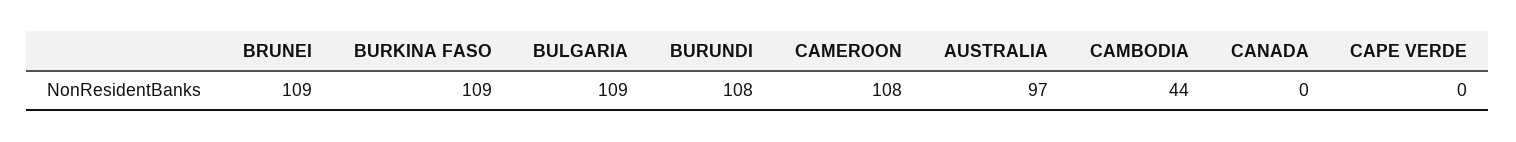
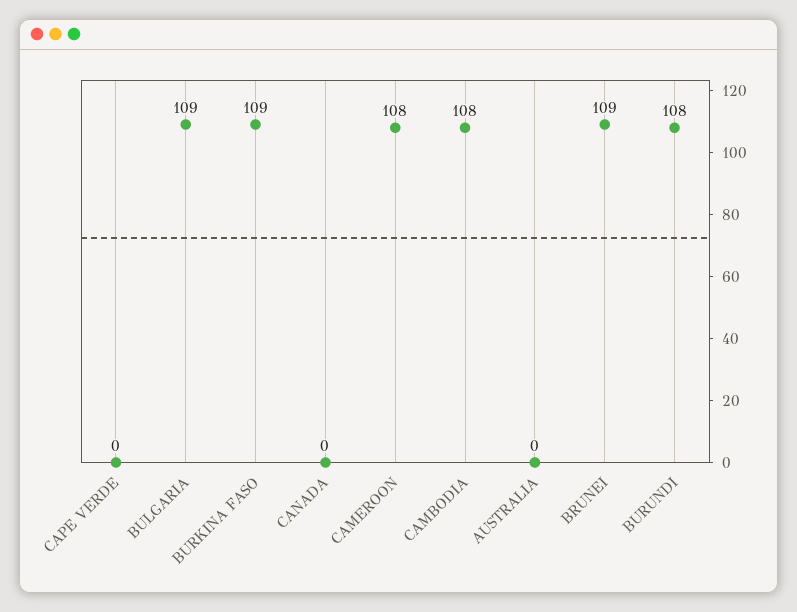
AUSTRALIA: 97 -> 0
CAMBODIA: 44 -> 108

